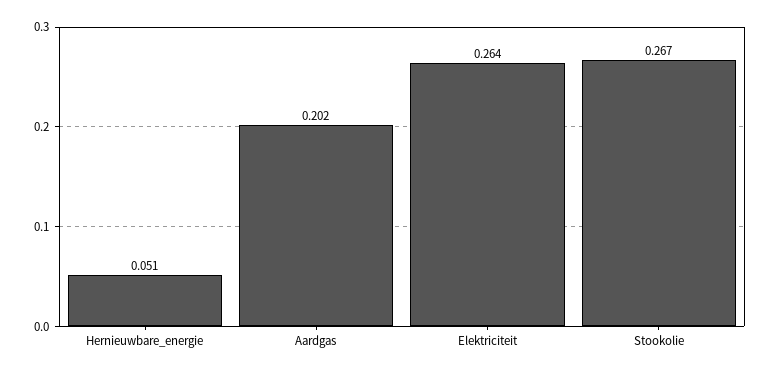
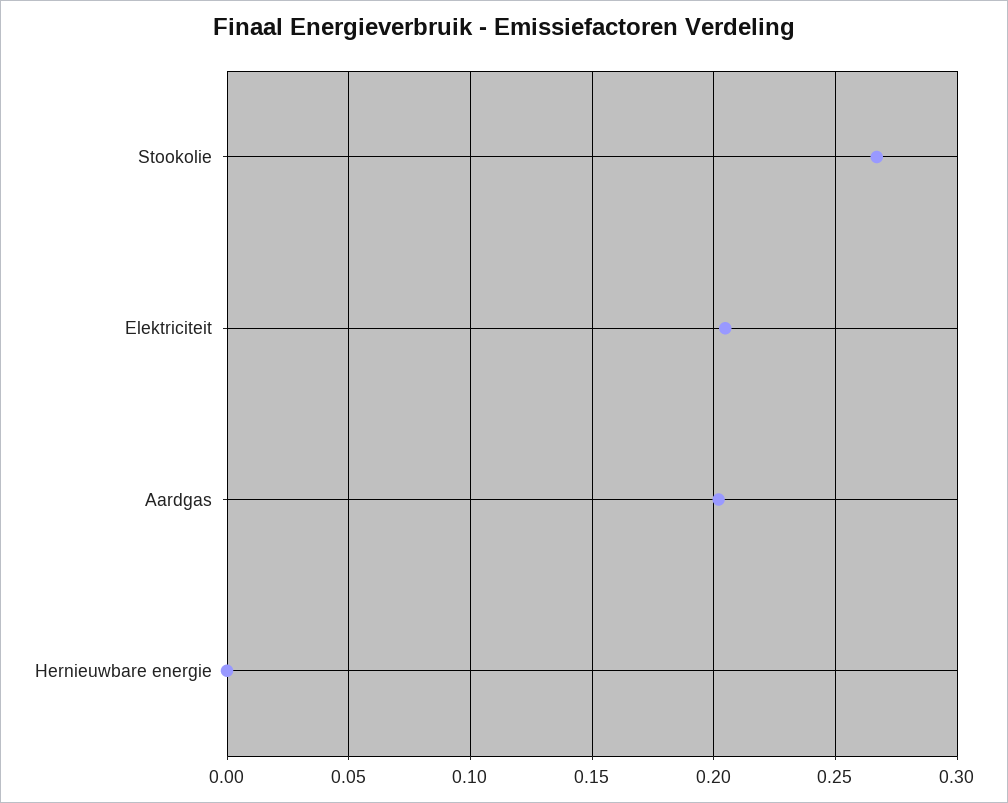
Hernieuwbare_energie: 0.051 -> 0
Elektriciteit: 0.264 -> 0.205

